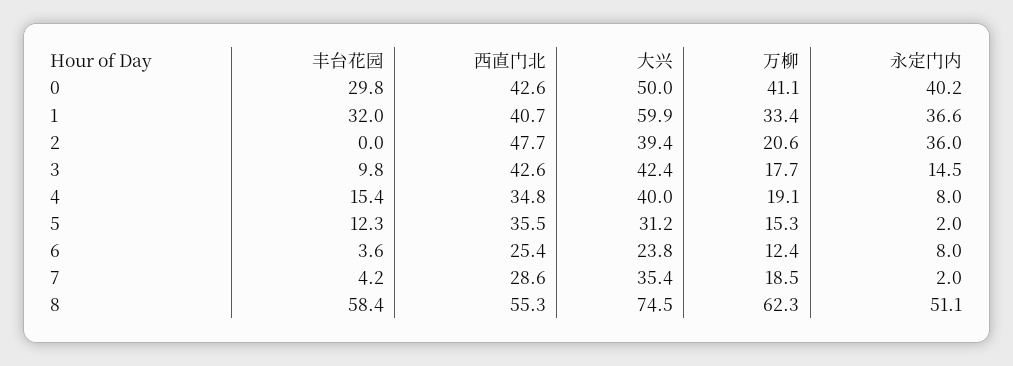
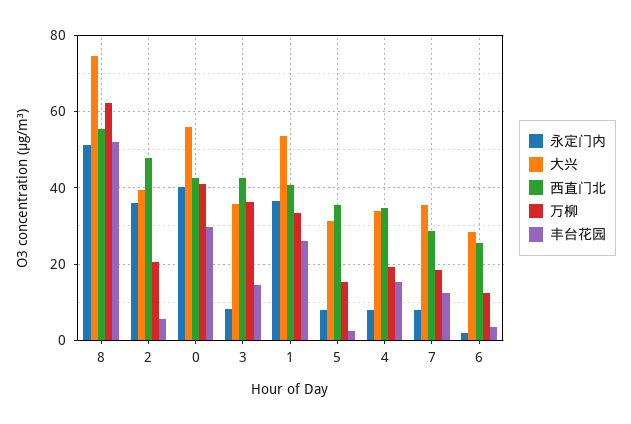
大兴, 0: 50 -> 56
丰台花园, 1: 32 -> 26
大兴, 1: 59.9 -> 54
丰台花园, 2: 0 -> 6
丰台花园, 3: 9.8 -> 14
大兴, 3: 42.4 -> 36
万柳, 3: 17.7 -> 36
永定门内, 3: 14.5 -> 8
大兴, 4: 40 -> 34
丰台花园, 5: 12.3 -> 2
永定门内, 5: 2 -> 8
大兴, 6: 23.8 -> 28
永定门内, 6: 8 -> 2
丰台花园, 7: 4.2 -> 12
永定门内, 7: 2 -> 8
丰台花园, 8: 58.4 -> 52

